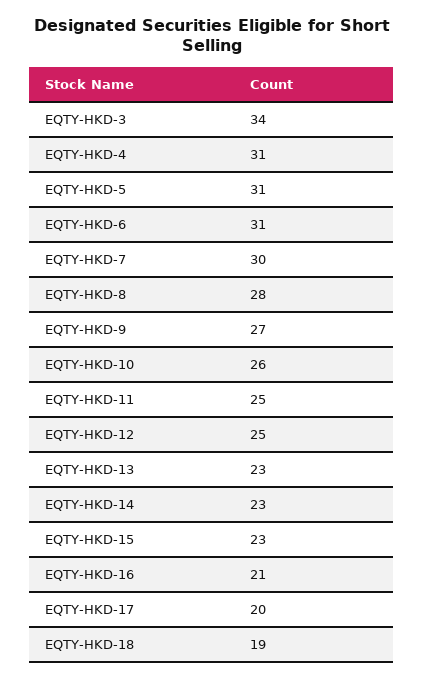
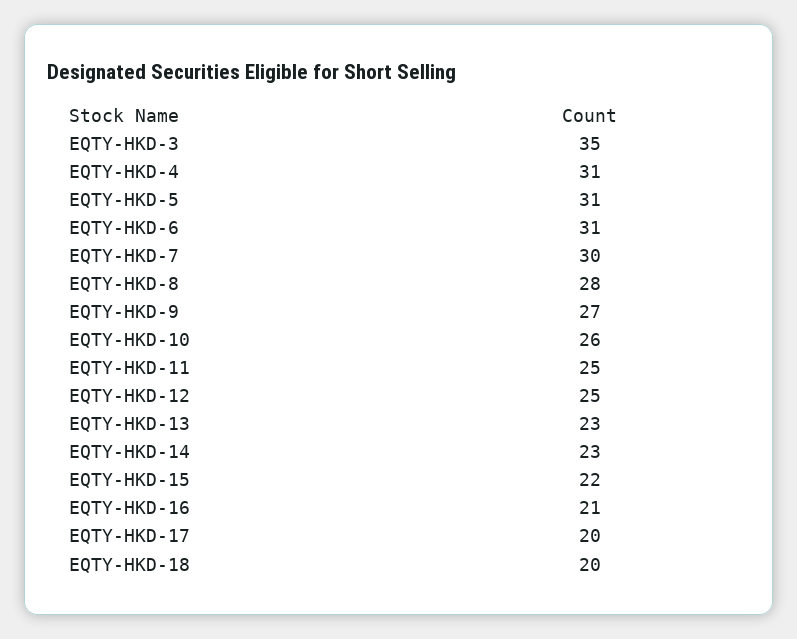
EQTY-HKD-3: 34 -> 35
EQTY-HKD-15: 23 -> 22
EQTY-HKD-18: 19 -> 20

